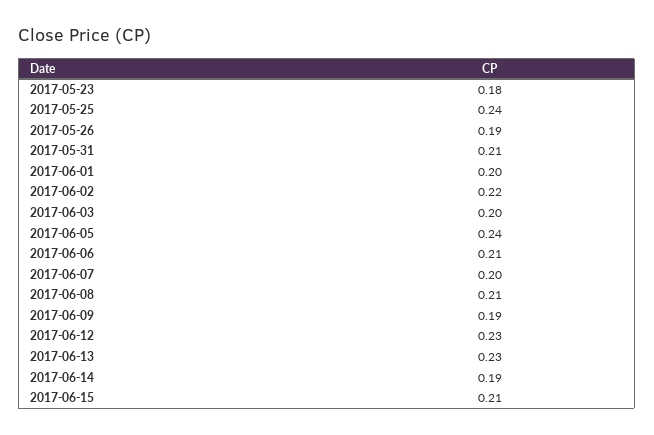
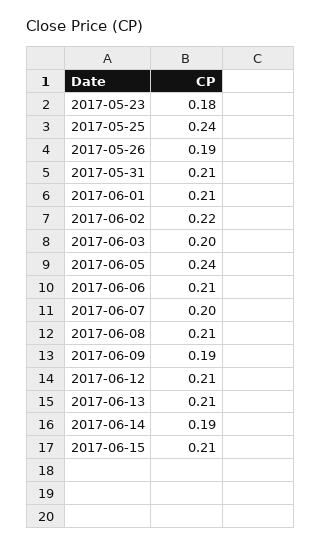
2017-06-01: 0.2 -> 0.21
2017-06-12: 0.23 -> 0.21
2017-06-13: 0.23 -> 0.21

